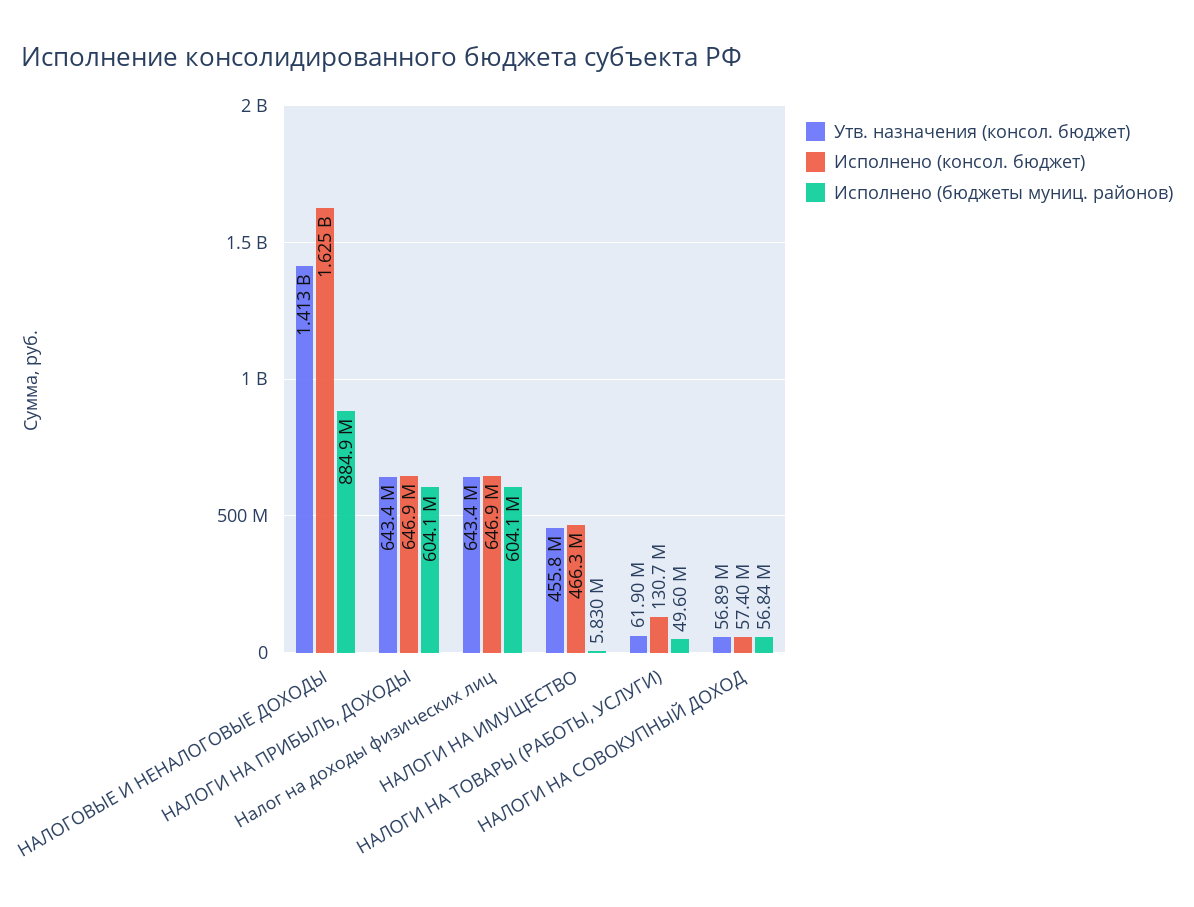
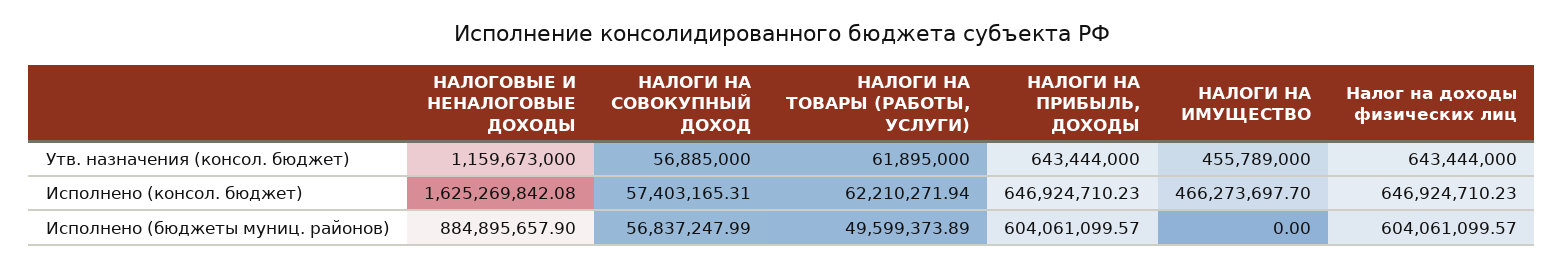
Утв. назначения (консол. бюджет), НАЛОГОВЫЕ И НЕНАЛОГОВЫЕ ДОХОДЫ: 1413000000 -> 1159673000
Исполнено (бюджеты муниц. районов), НАЛОГИ НА ИМУЩЕСТВО: 5830000 -> 0
Исполнено (консол. бюджет), НАЛОГИ НА ТОВАРЫ (РАБОТЫ, УСЛУГИ): 130700000 -> 62210271.94

